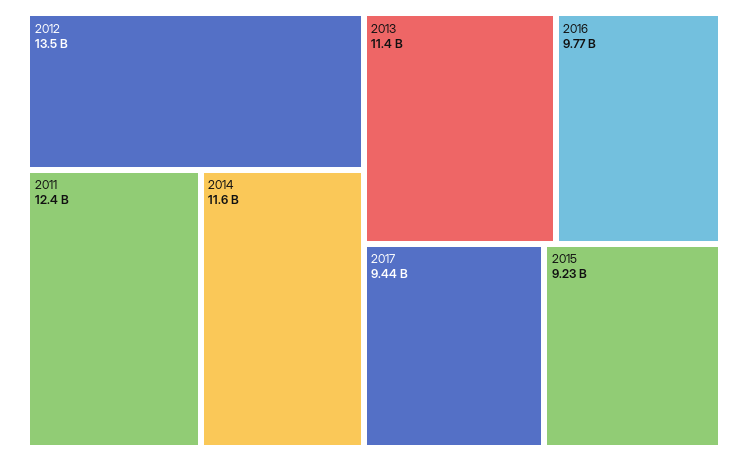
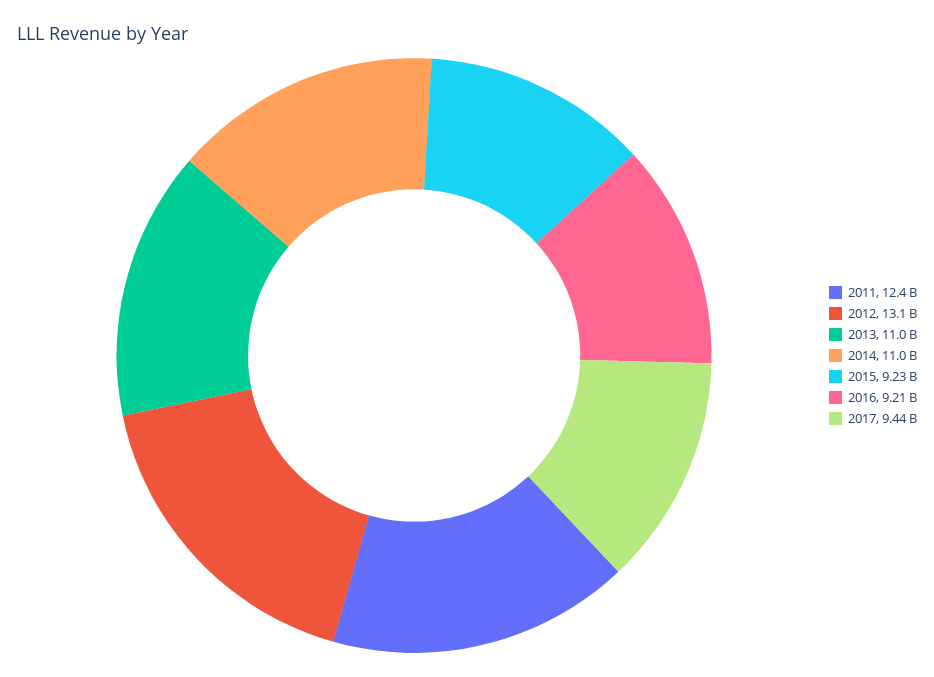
2012: 13500000000 -> 13100000000
2014: 11600000000 -> 11000000000
2013: 11400000000 -> 11000000000
2016: 9770000000 -> 9210000000

